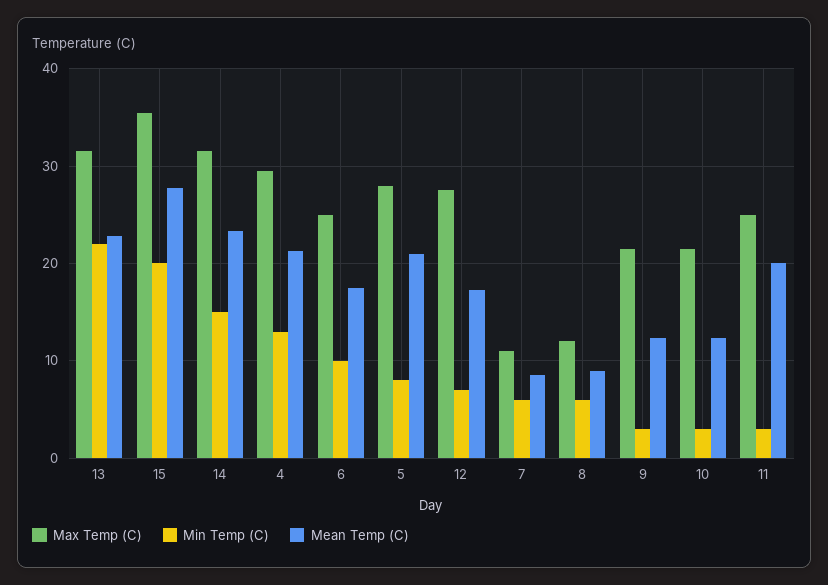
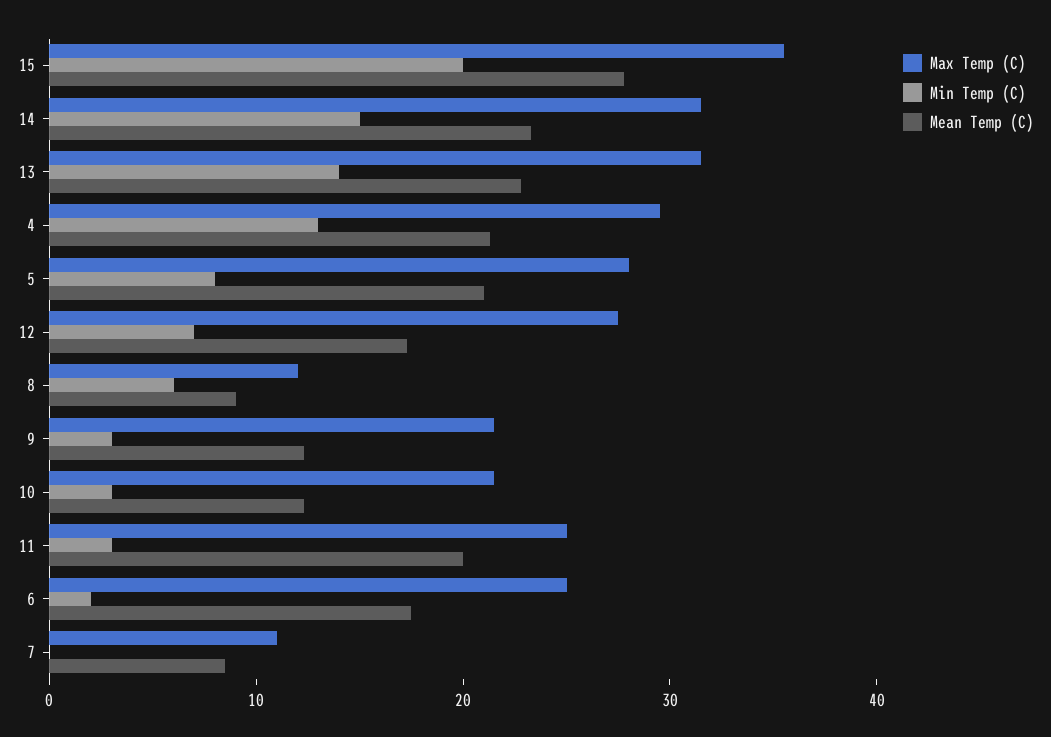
Min Temp (C), 13: 22 -> 14
Min Temp (C), 6: 10 -> 2
Min Temp (C), 7: 6 -> 0

